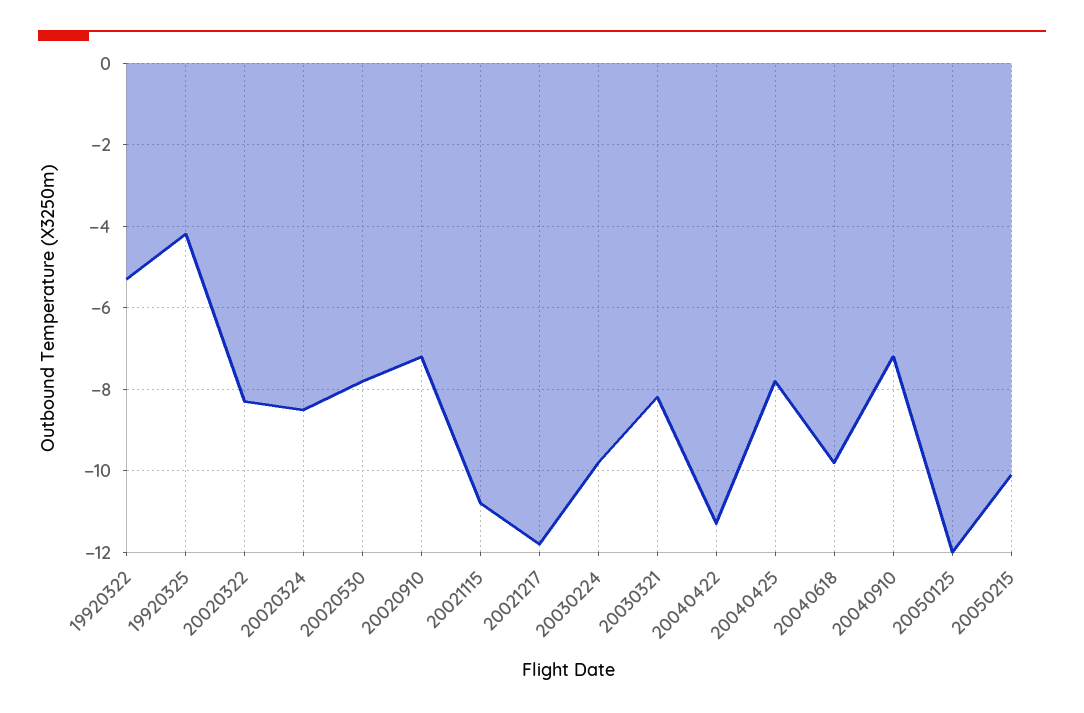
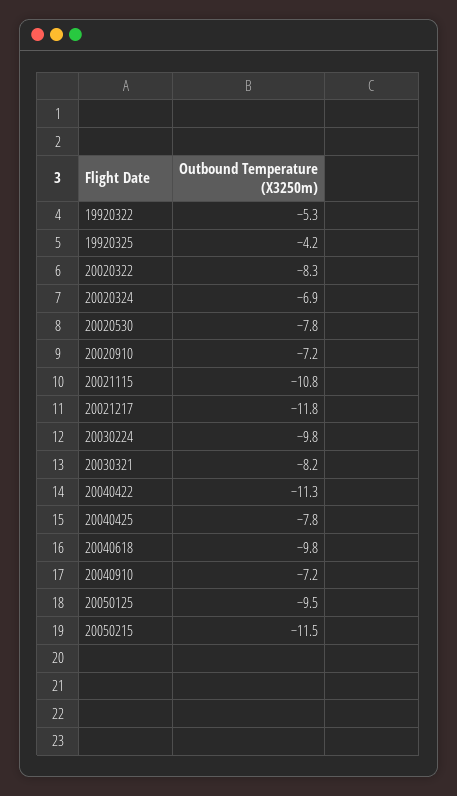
20020324: -8.5 -> -6.9
20050125: -12 -> -9.5
20050215: -10 -> -11.5

